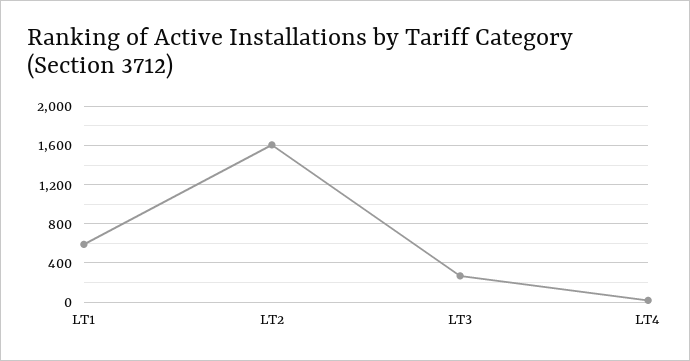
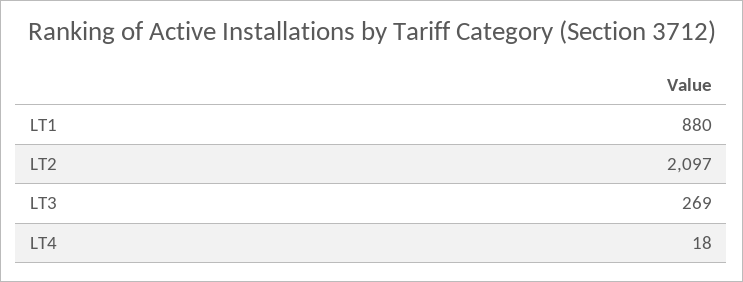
LT1: 600 -> 880
LT2: 1600 -> 2097

